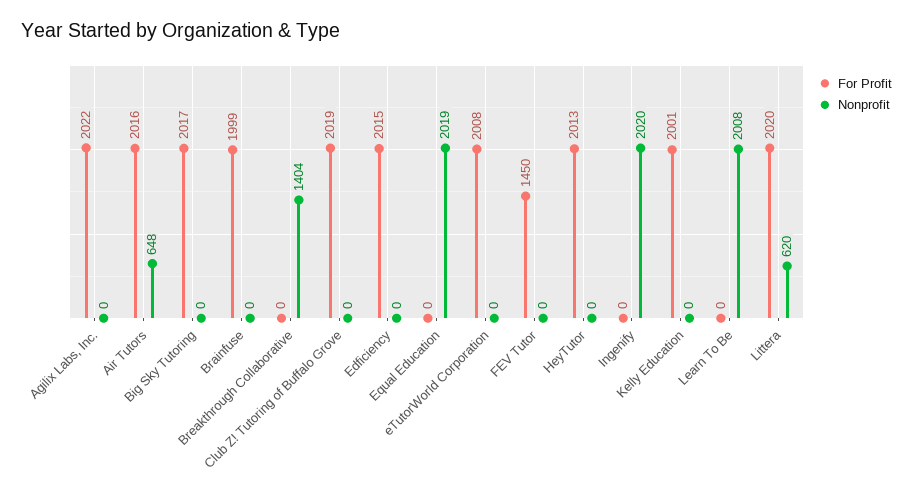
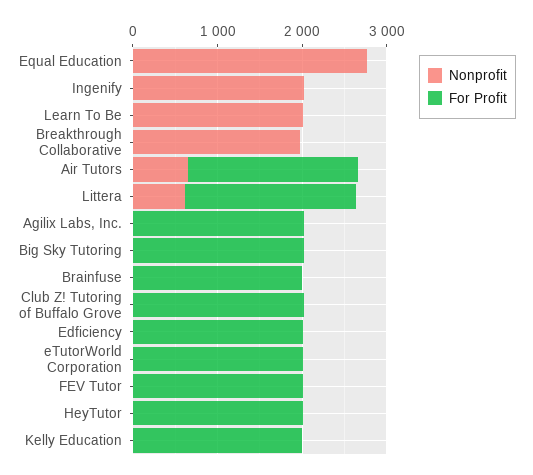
Nonprofit, Breakthrough Collaborative: 1404 -> 2000
Nonprofit, Equal Education: 2019 -> 2800
For Profit, FEV Tutor: 1450 -> 2000

